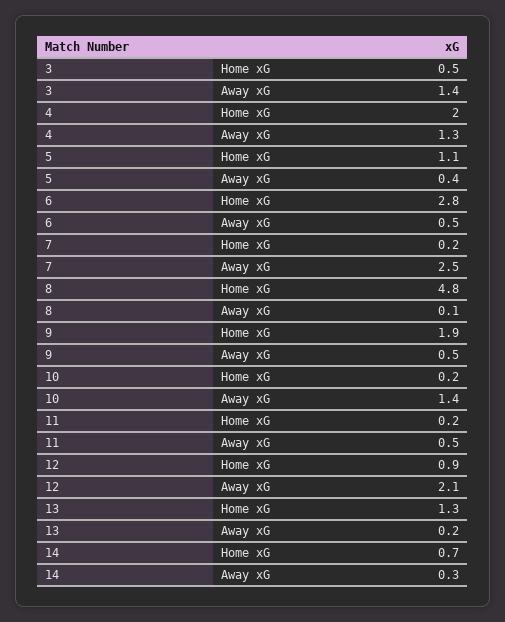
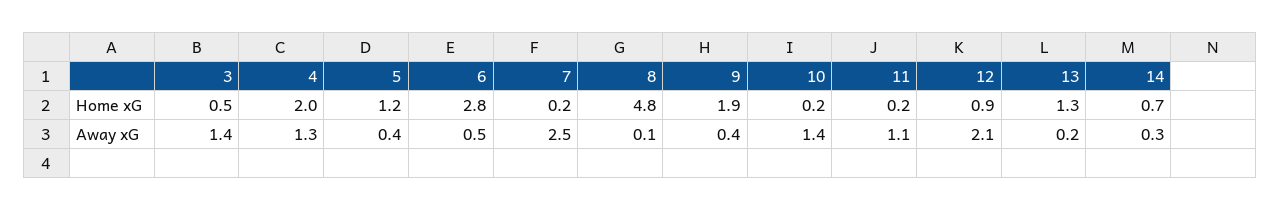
5, Home xG: 1.1 -> 1.2
9, Away xG: 0.5 -> 0.4
11, Away xG: 0.5 -> 1.1

